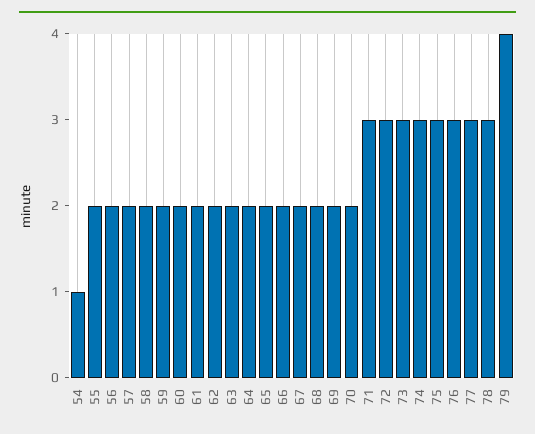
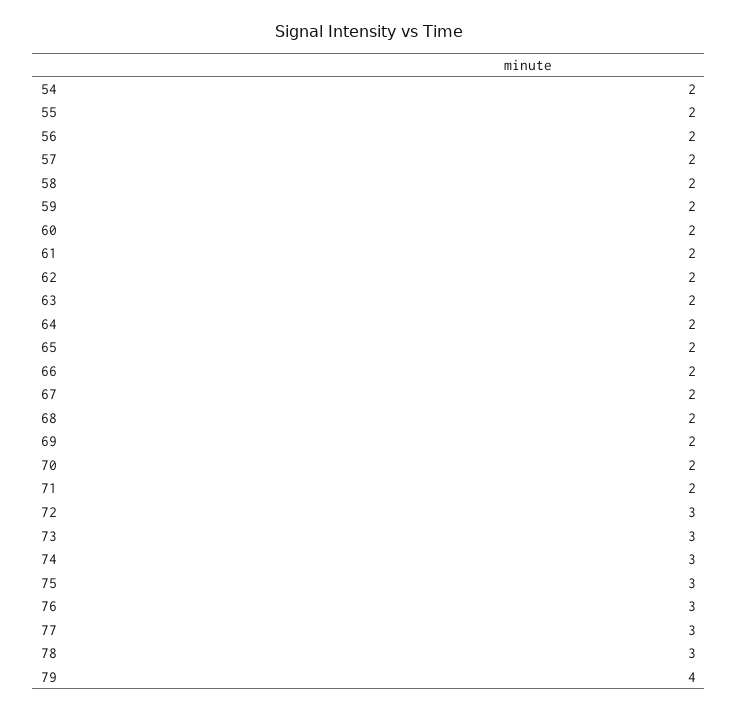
54: 1 -> 2
71: 3 -> 2

